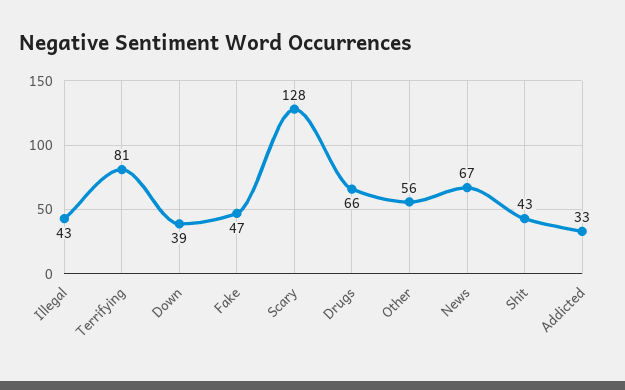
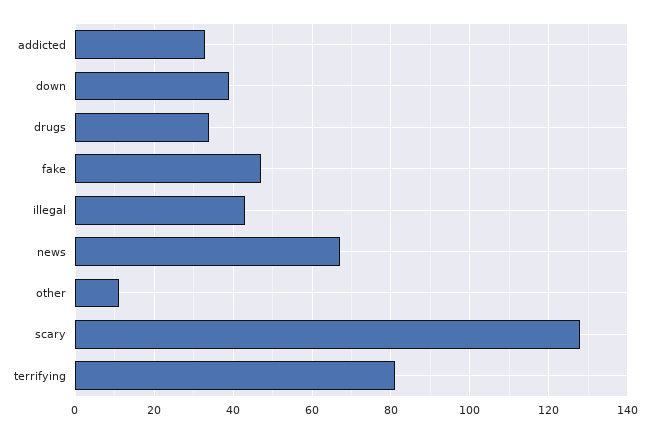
Drugs: 66 -> 35
Other: 56 -> 10
Shit: 43 -> none

